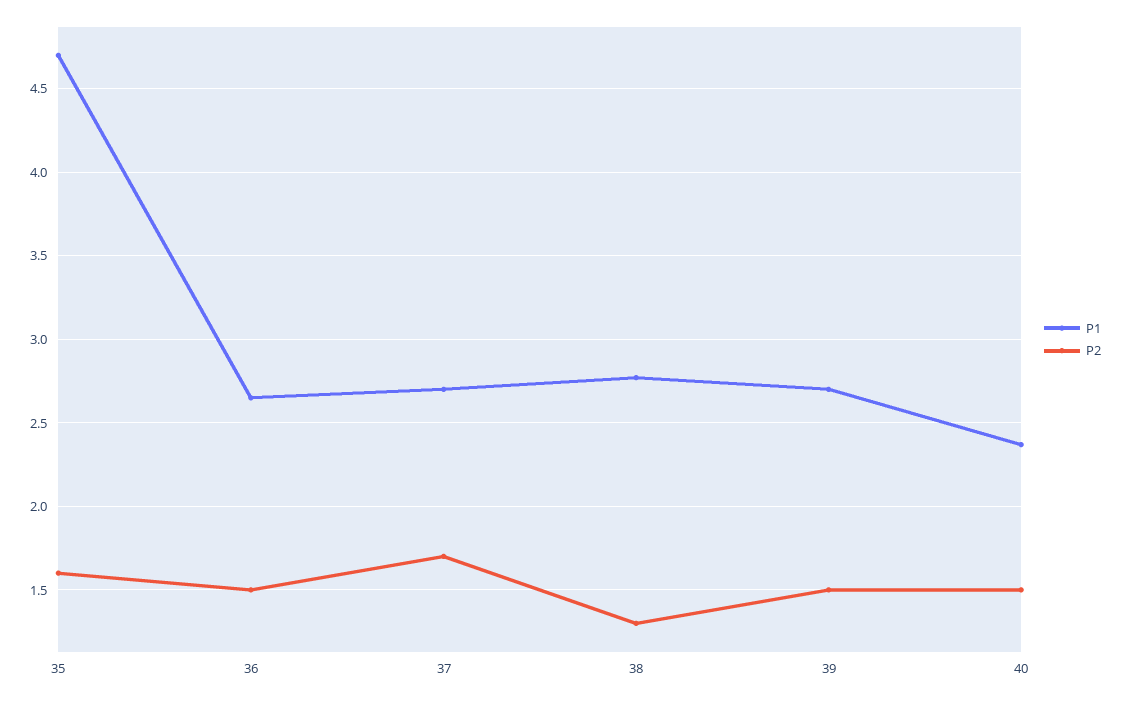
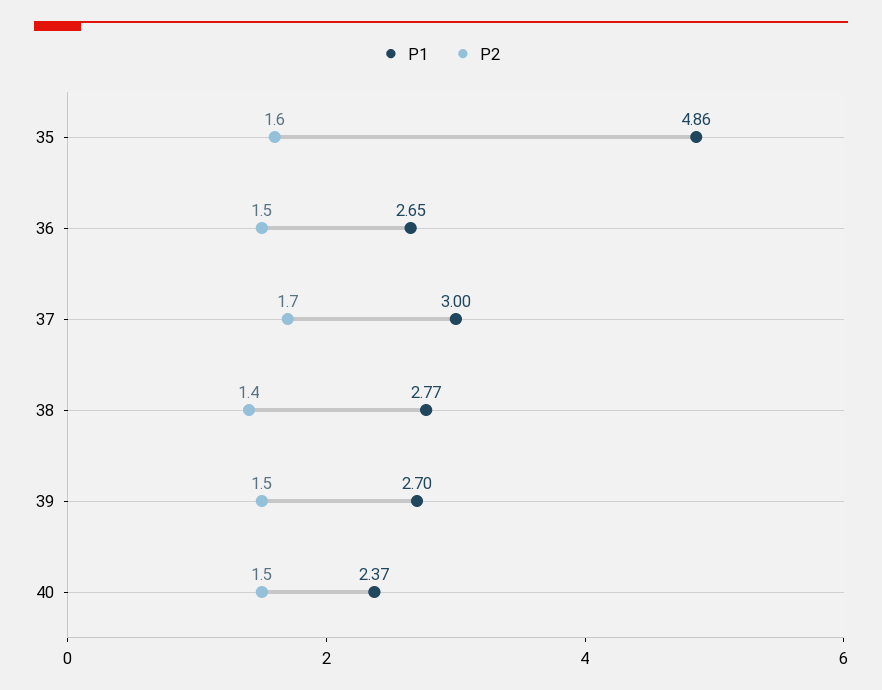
P1, 35: 4.7 -> 4.86
P1, 37: 2.7 -> 3
P2, 38: 1.3 -> 1.4

